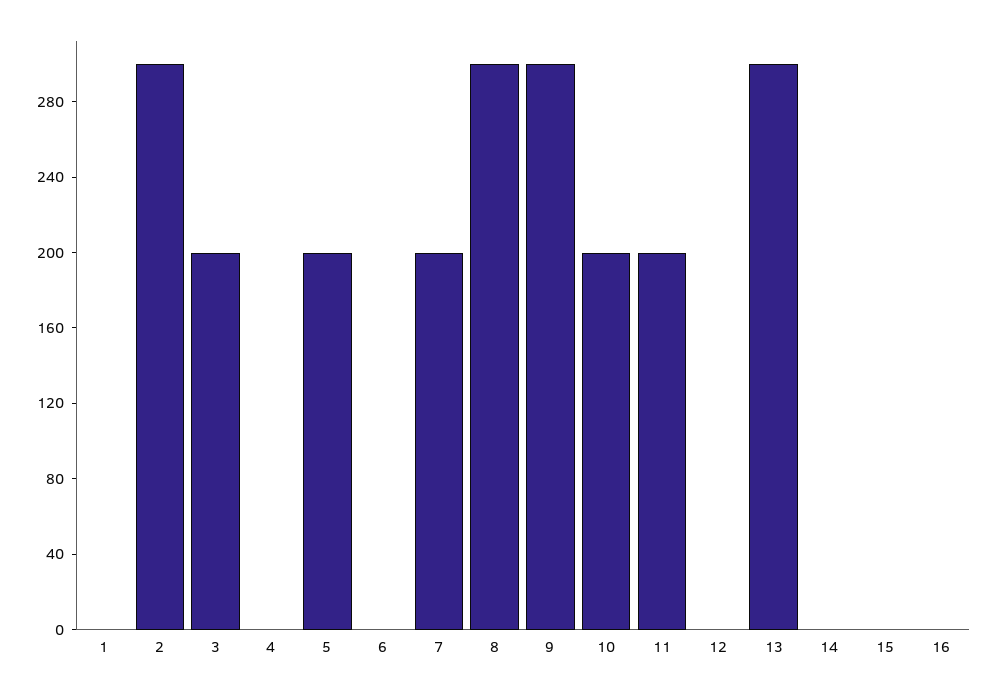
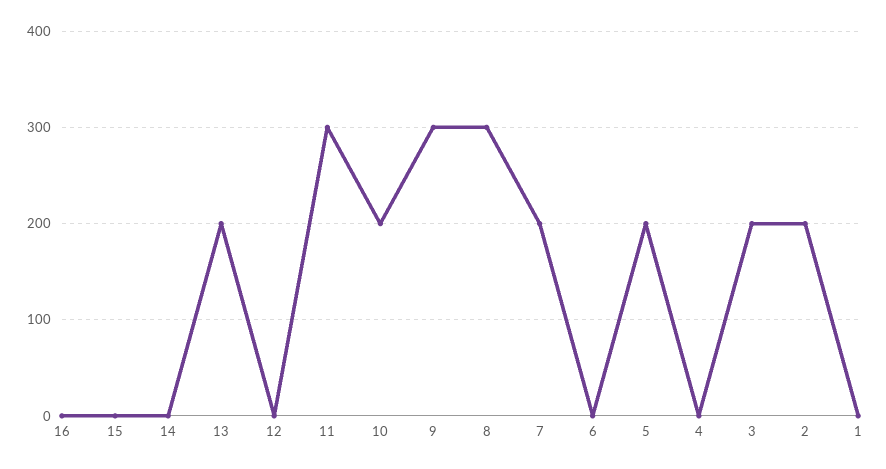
2: 300 -> 200
11: 200 -> 300
13: 300 -> 200

